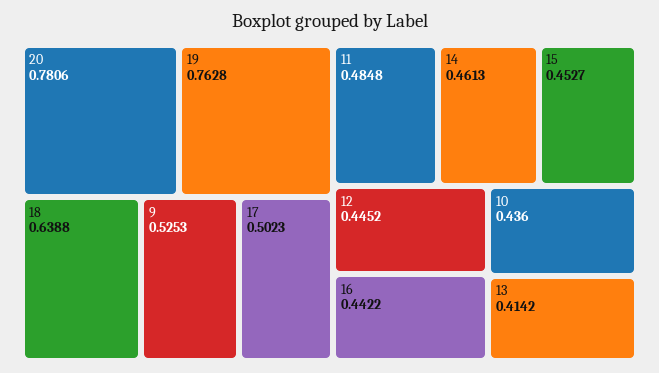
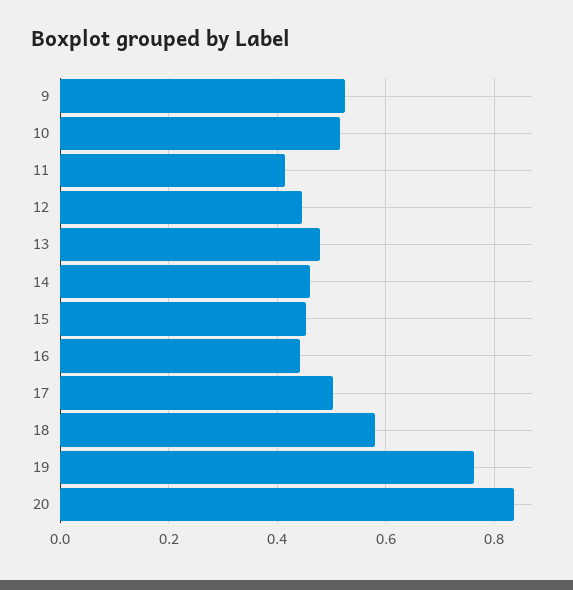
20: 0.7806 -> 0.84
18: 0.6388 -> 0.58
11: 0.4848 -> 0.42
10: 0.436 -> 0.52
13: 0.4142 -> 0.48

